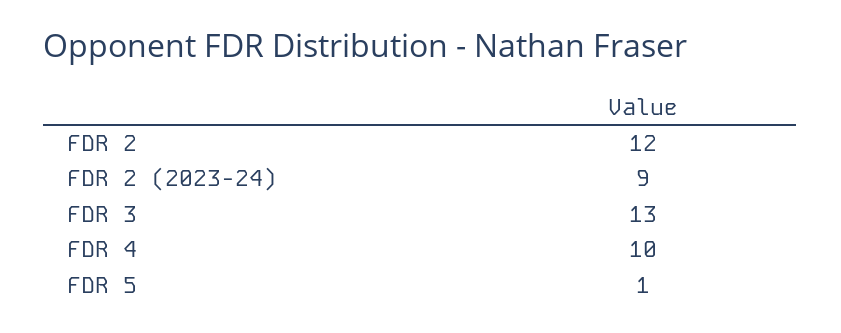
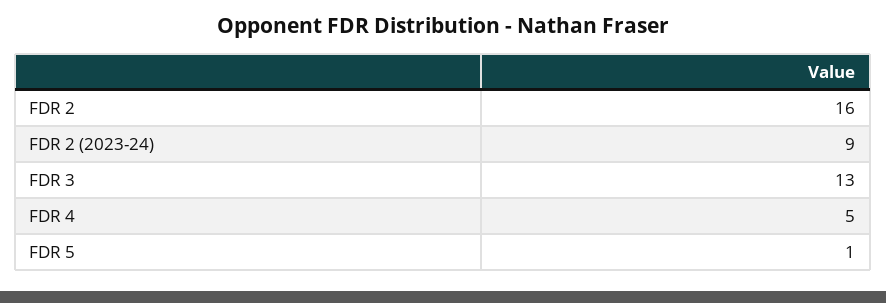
FDR 2: 12 -> 16
FDR 4: 10 -> 5

